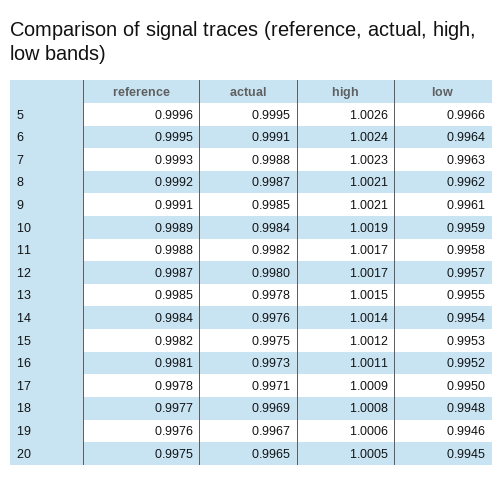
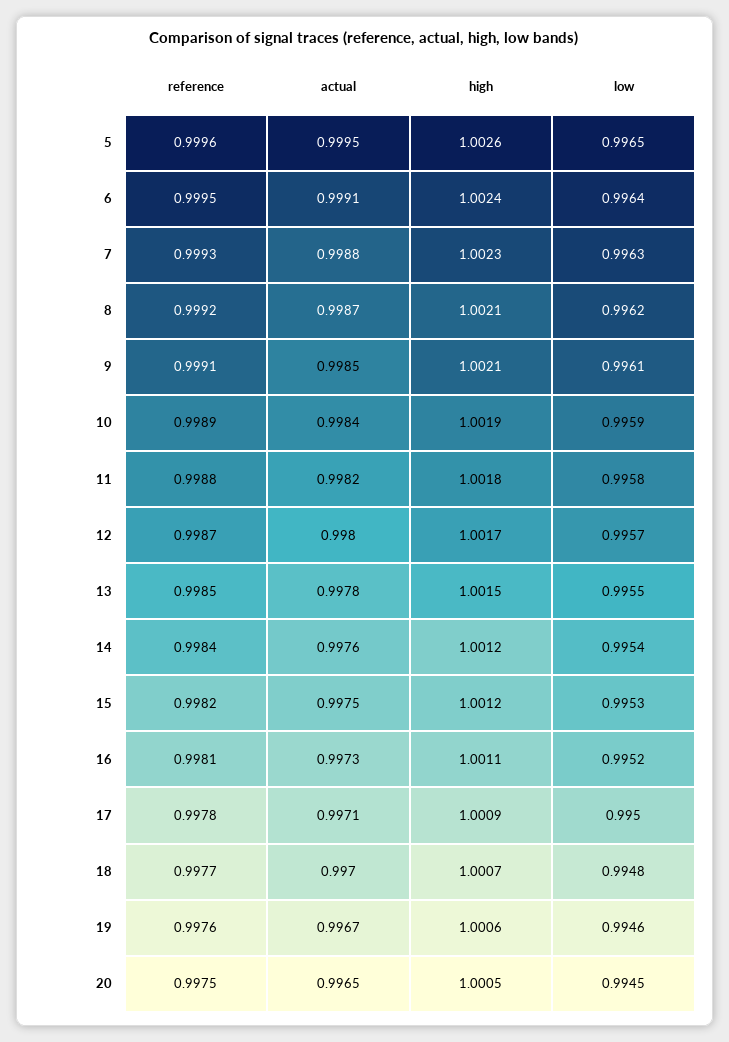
low, 5: 0.9966 -> 0.9965
high, 11: 1.0017 -> 1.0018
high, 14: 1.0014 -> 1.0012
actual, 18: 0.9969 -> 0.997
high, 18: 1.0008 -> 1.0007

